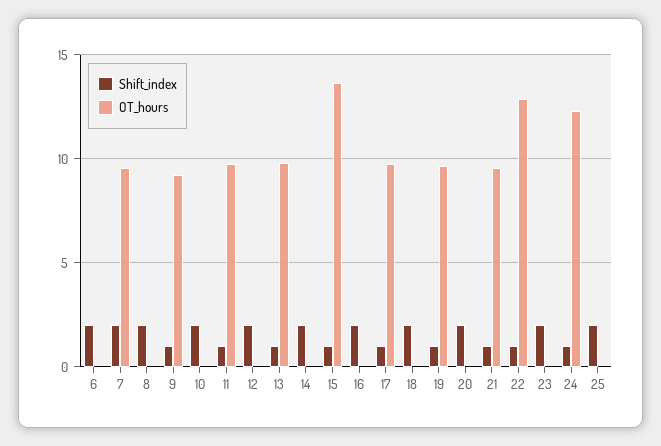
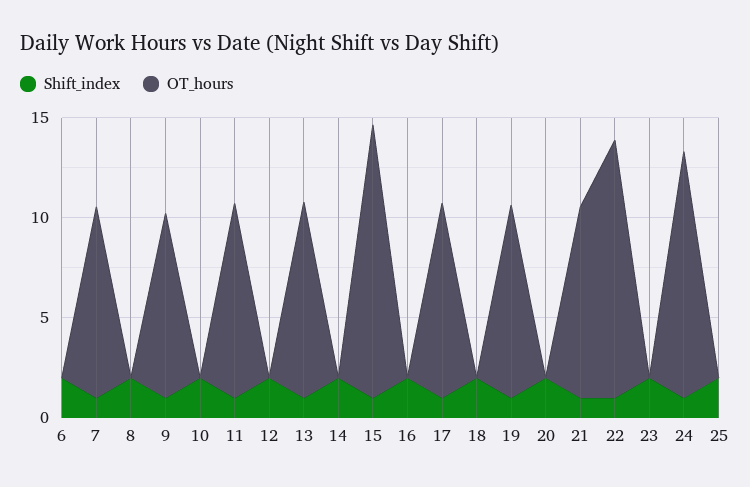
Shift_index, 7: 2 -> 1

